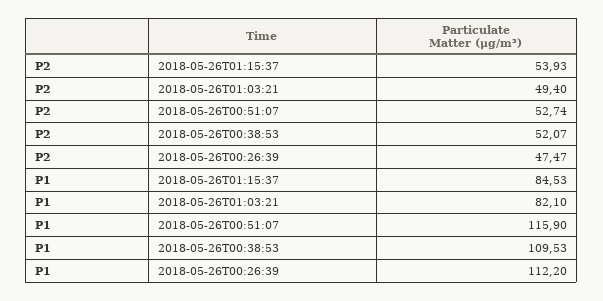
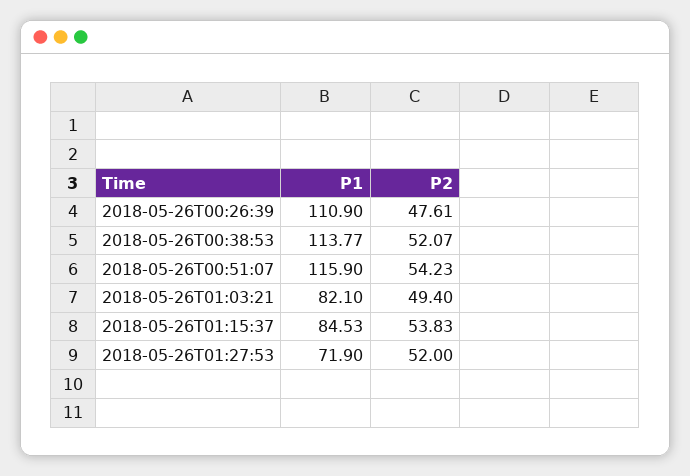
P2, 2018-05-26T01:15:37: 53.93 -> 53.83
P2, 2018-05-26T00:51:07: 52.74 -> 54.23
P2, 2018-05-26T00:26:39: 47.47 -> 47.61
P1, 2018-05-26T00:38:53: 109.53 -> 113.77
P1, 2018-05-26T00:26:39: 112.2 -> 110.9
P1, 2018-05-26T01:27:53: none -> 71.9
P2, 2018-05-26T01:27:53: none -> 52

